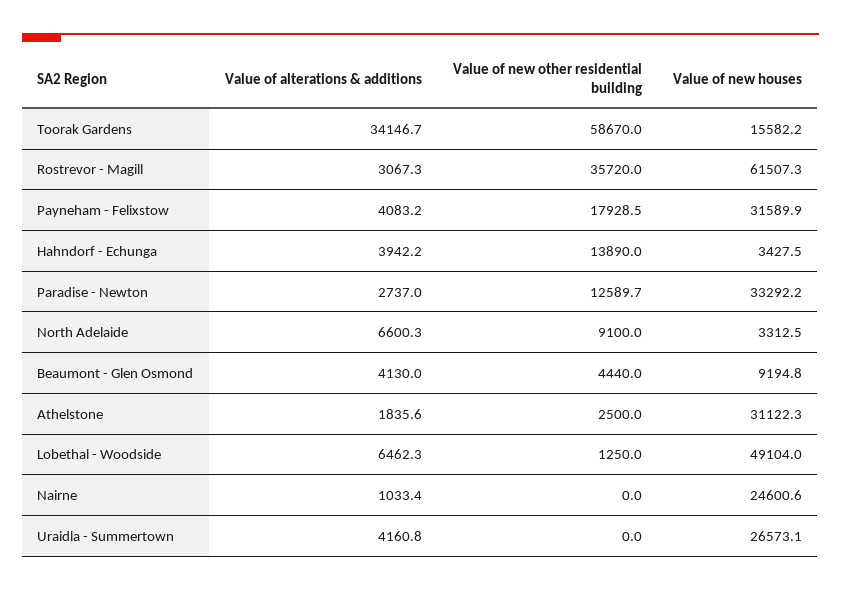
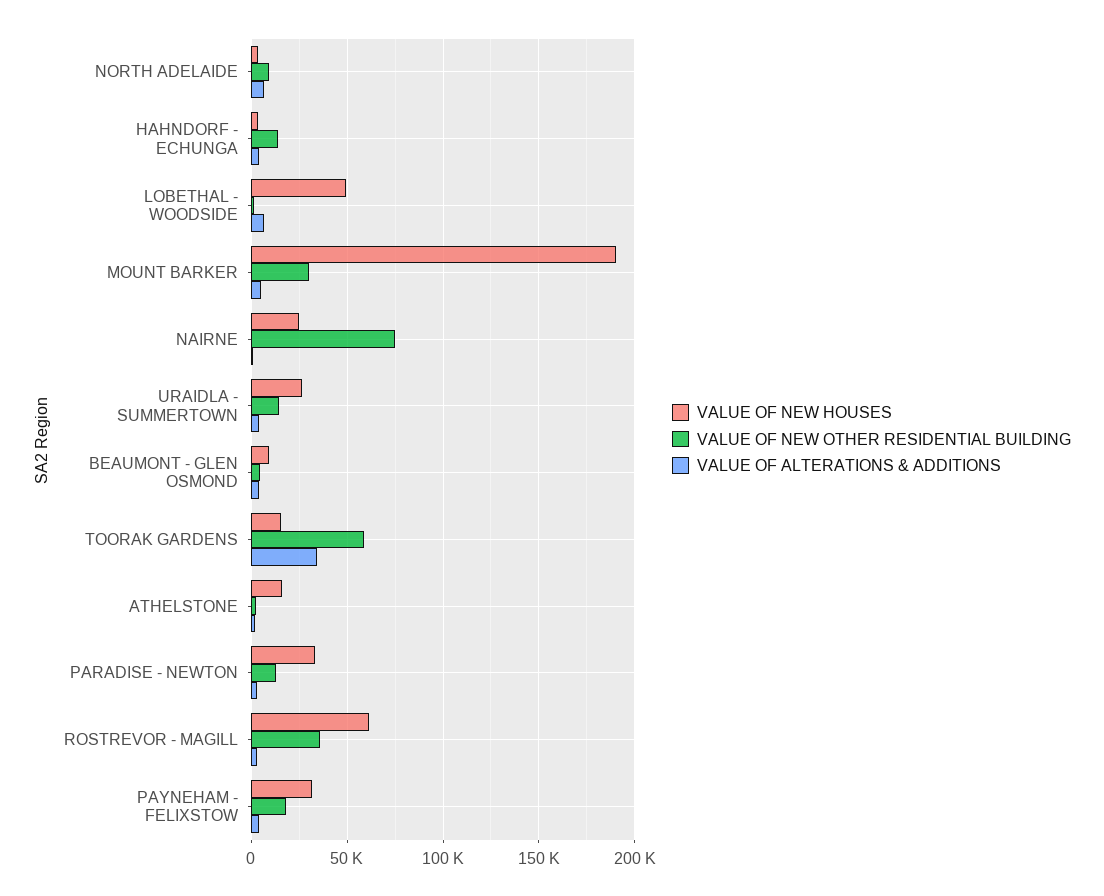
Value of new houses, Athelstone: 31122.3 -> 15000
Value of new other residential building, Nairne: 0 -> 75000
Value of new other residential building, Uraidla - Summertown: 0 -> 15000
Value of new houses, MOUNT BARKER: none -> 190000
Value of new other residential building, MOUNT BARKER: none -> 30000
Value of alterations & additions, MOUNT BARKER: none -> 5000

